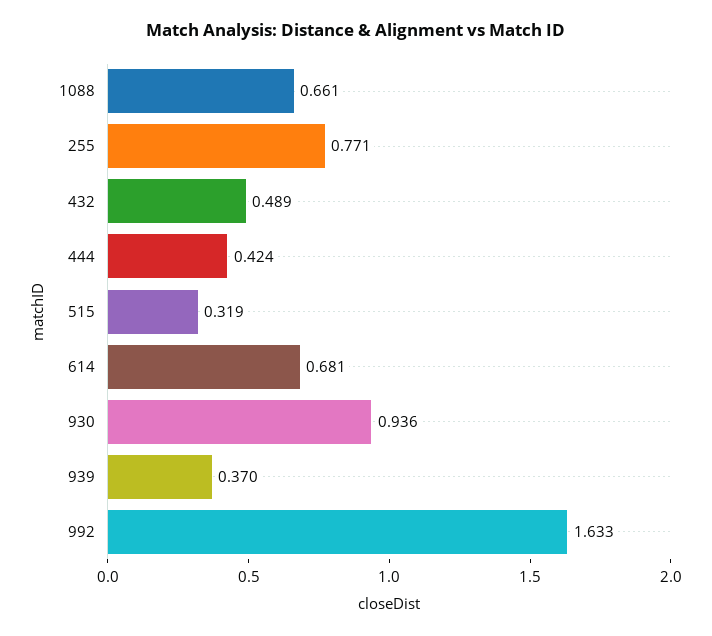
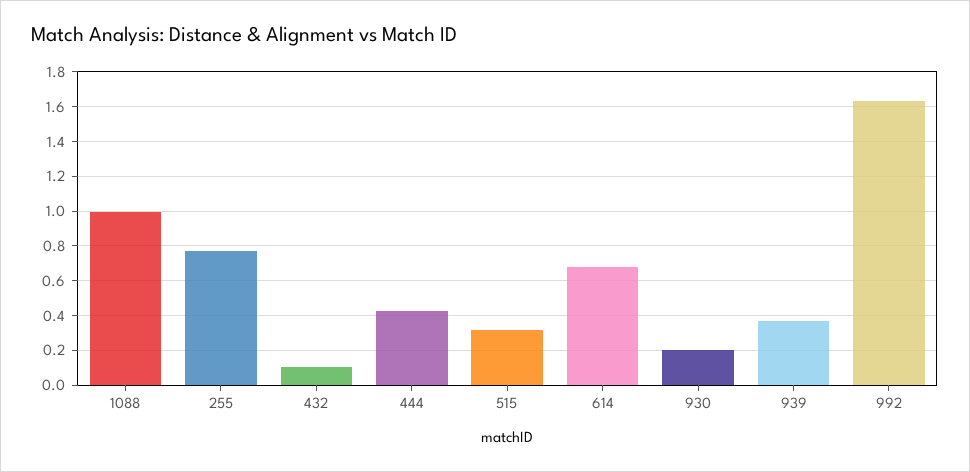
1088: 0.661 -> 1
432: 0.489 -> 0.1
930: 0.936 -> 0.2

